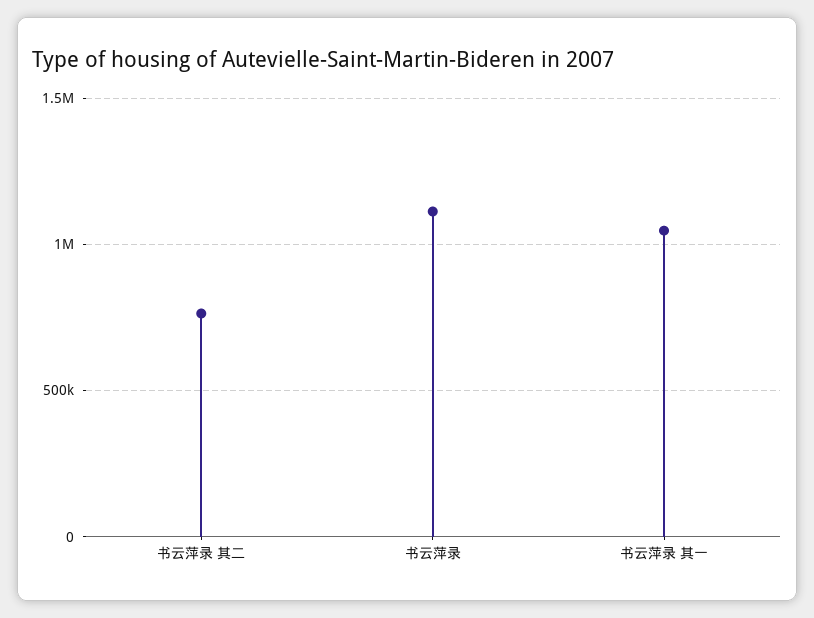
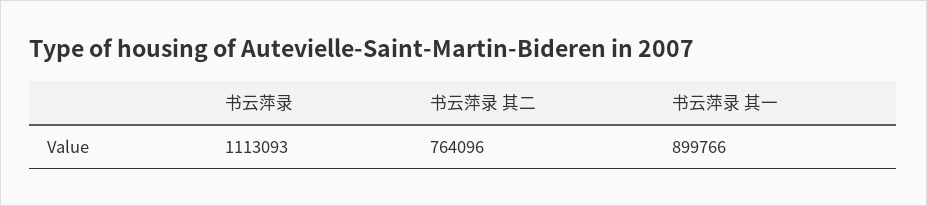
书云萍录 其一: 1050000 -> 899766

